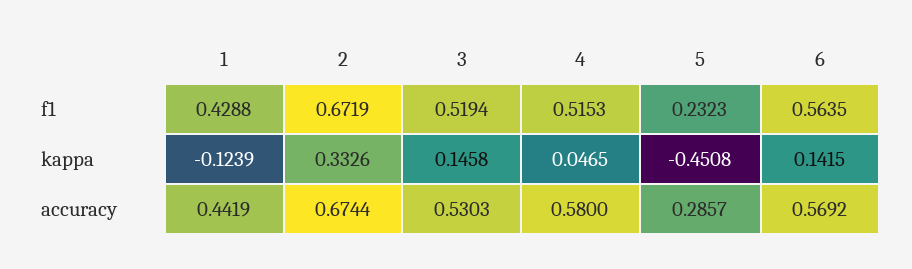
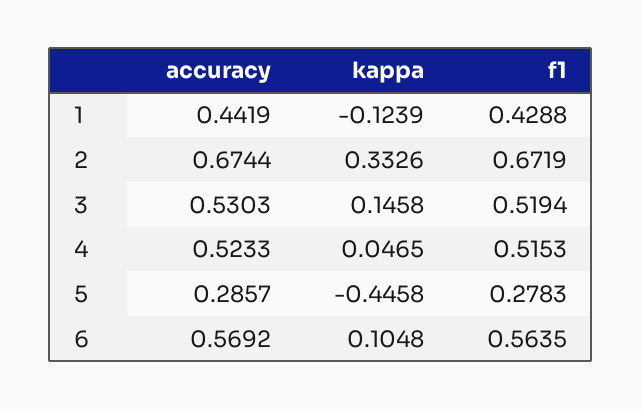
5, f1: 0.2323 -> 0.2783
5, kappa: -0.4508 -> -0.4458
6, kappa: 0.1415 -> 0.1048
4, accuracy: 0.58 -> 0.5233

